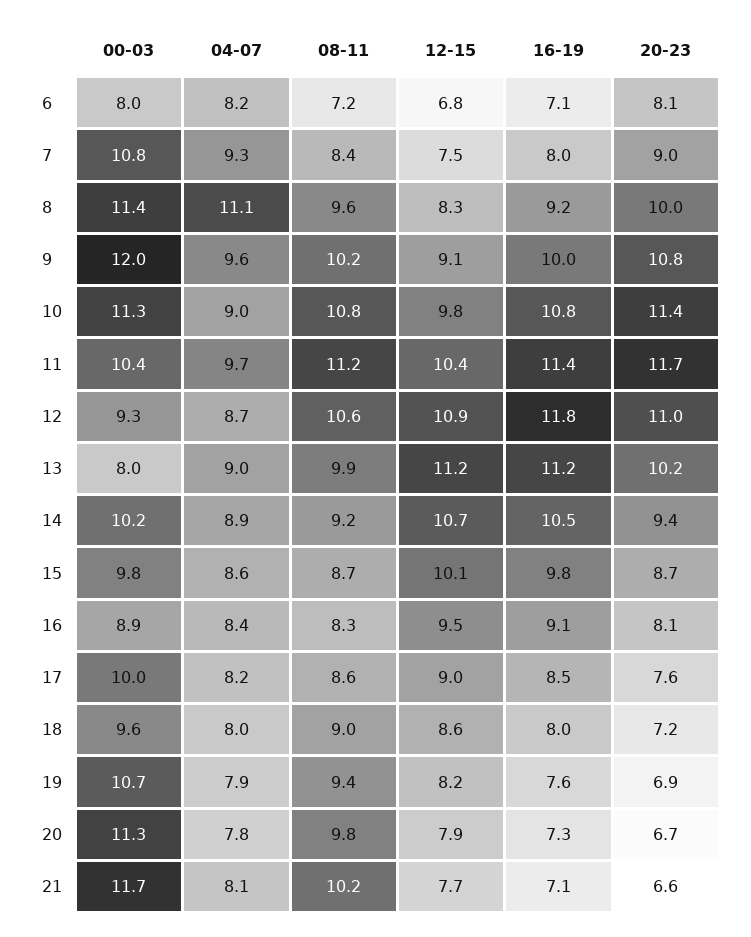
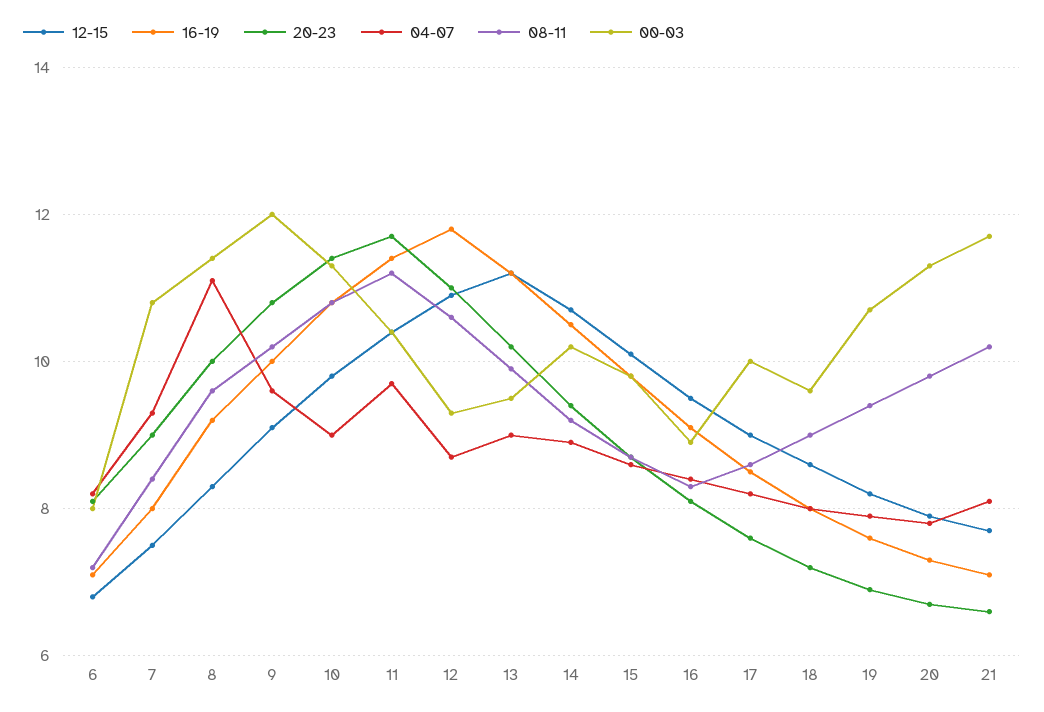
00-03, 13: 8 -> 9.5

